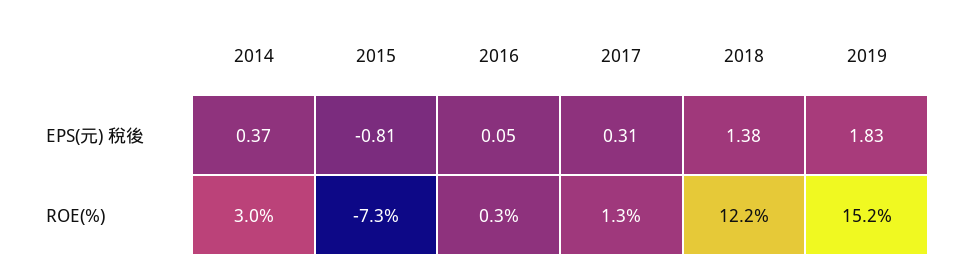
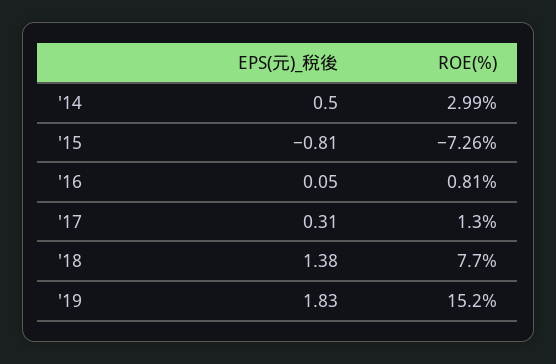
2014, EPS(元) 稅後: 0.37 -> 0.5
2016, ROE(%): 0.3 -> 0.81
2018, ROE(%): 12.2 -> 7.7

